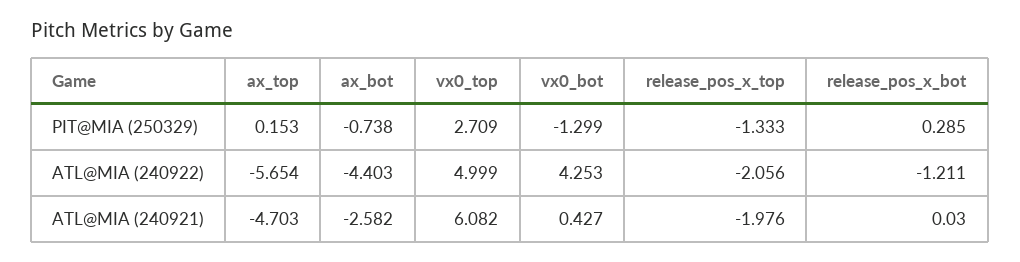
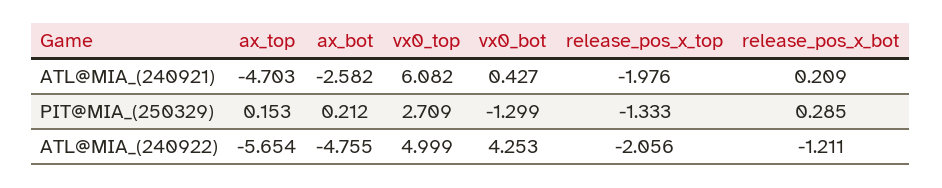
ax_bot, PIT@MIA (250329): -0.738 -> 0.212
ax_bot, ATL@MIA (240922): -4.403 -> -4.755
release_pos_x_bot, ATL@MIA (240921): 0.03 -> 0.209

